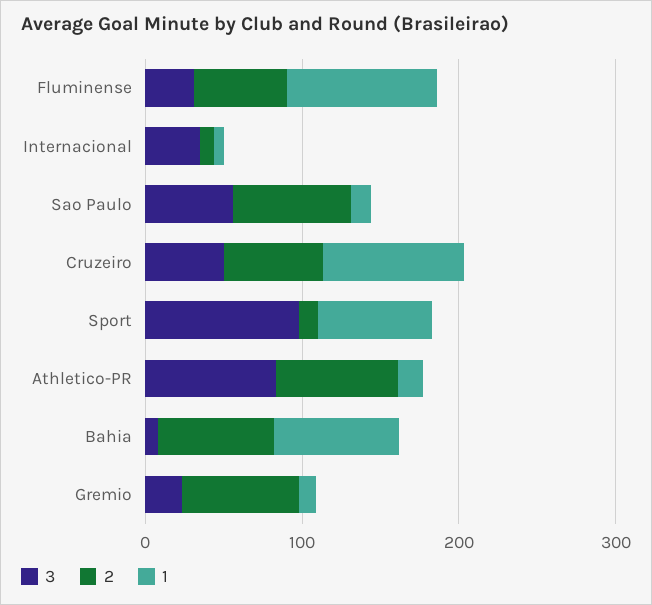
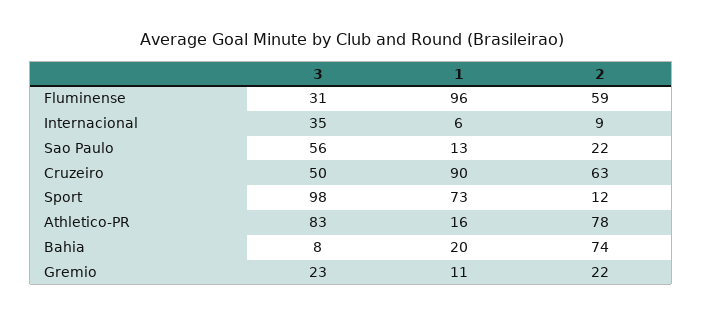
2, Sao Paulo: 80 -> 22
1, Bahia: 80 -> 20
2, Gremio: 80 -> 22

